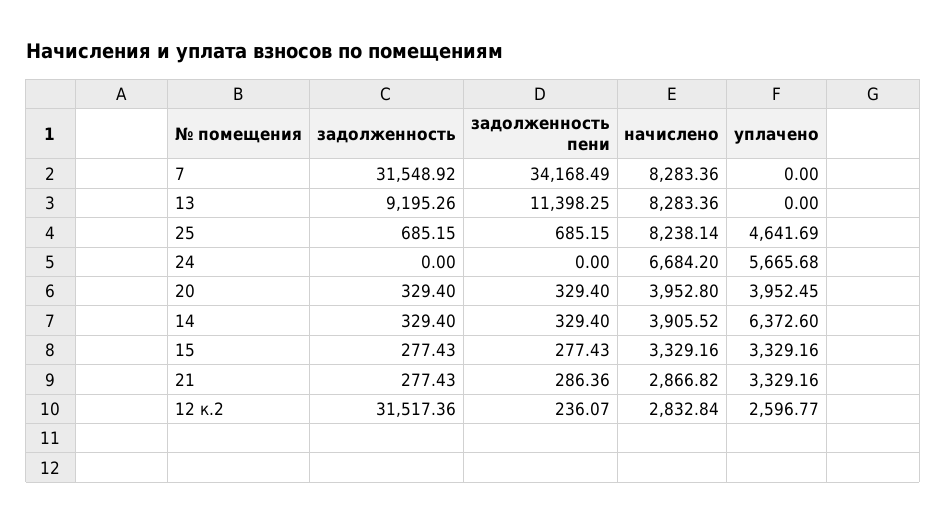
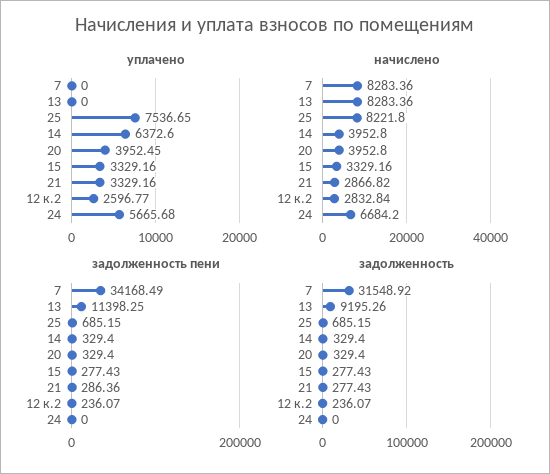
начислено, 25: 8238.14 -> 8221.8
уплачено, 25: 4641.69 -> 7536.65
начислено, 14: 3905.52 -> 3952.8
задолженность, 12 к.2: 31517.36 -> 236.07

